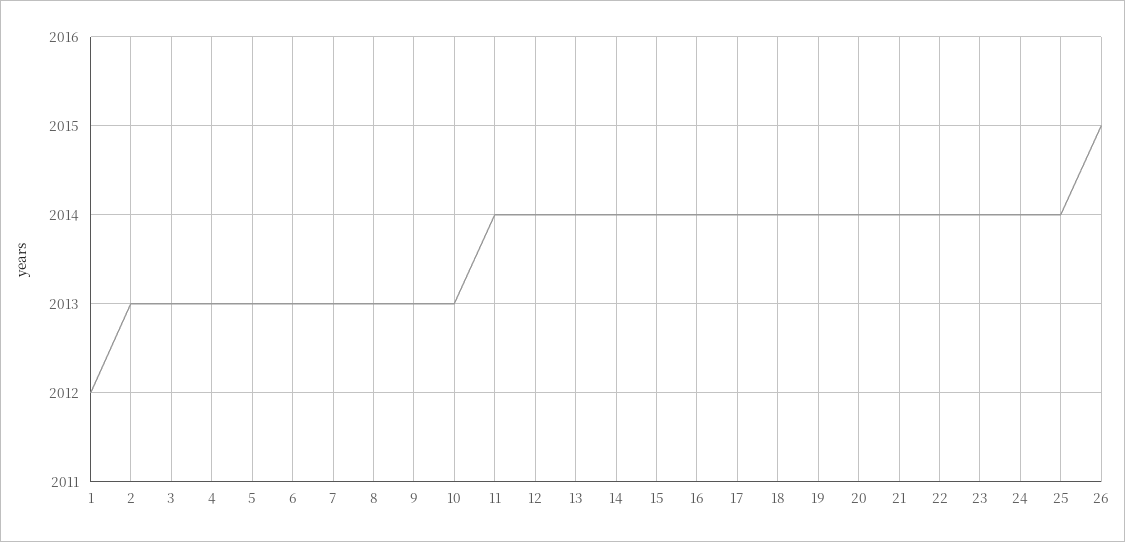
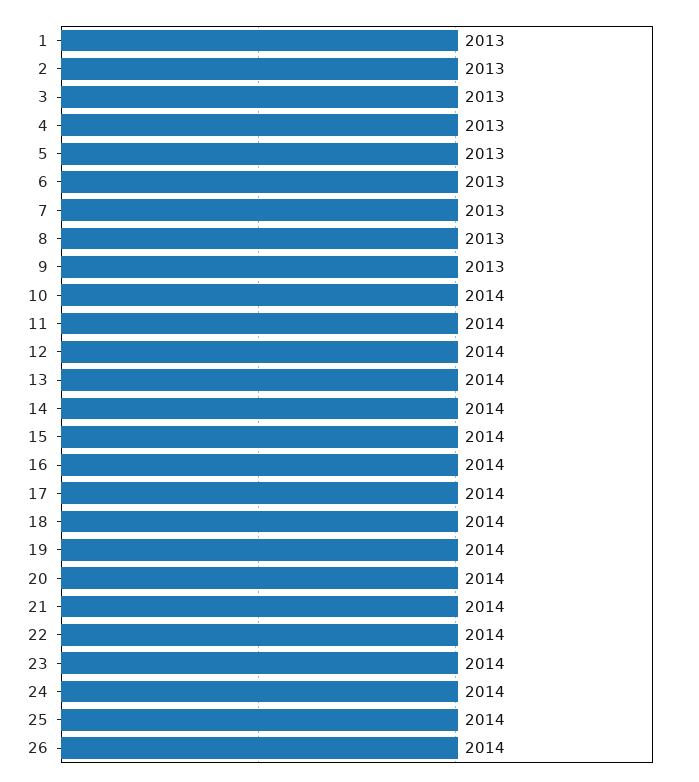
1: 2012 -> 2013
10: 2013 -> 2014
26: 2015 -> 2014

